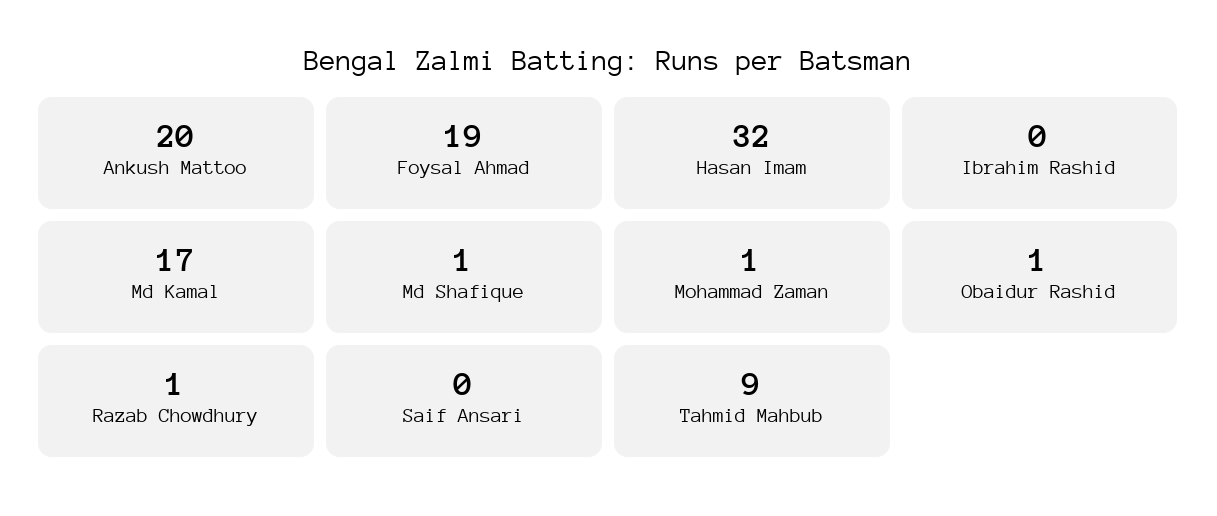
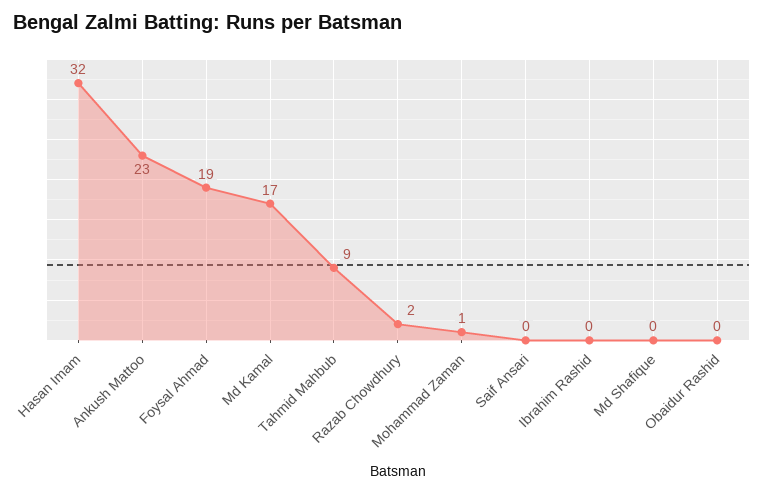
Ankush Mattoo: 20 -> 23
Md Shafique: 1 -> 0
Obaidur Rashid: 1 -> 0
Razab Chowdhury: 1 -> 2

